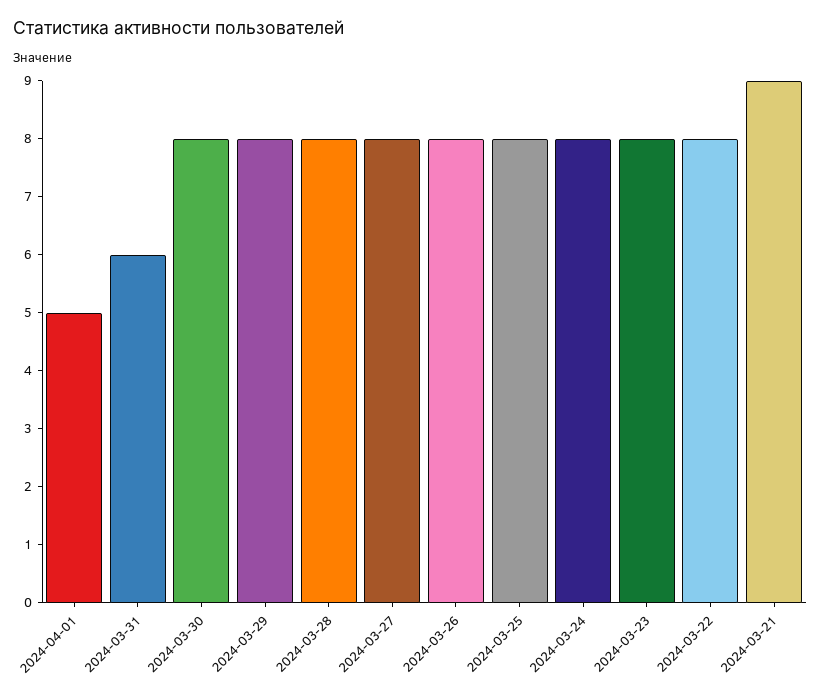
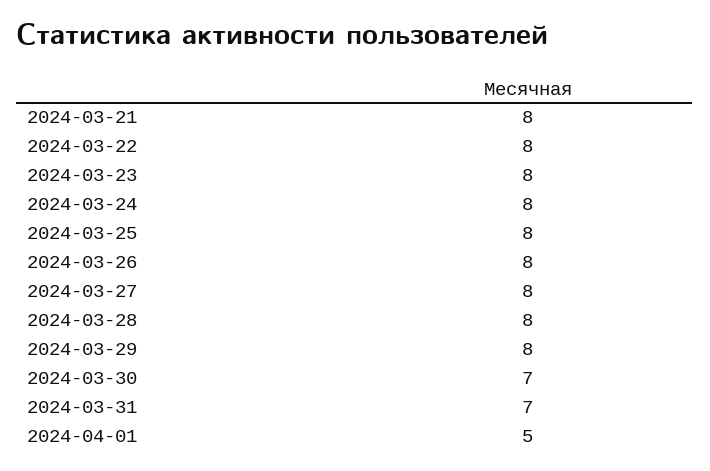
2024-03-31: 6 -> 7
2024-03-30: 8 -> 7
2024-03-21: 9 -> 8

